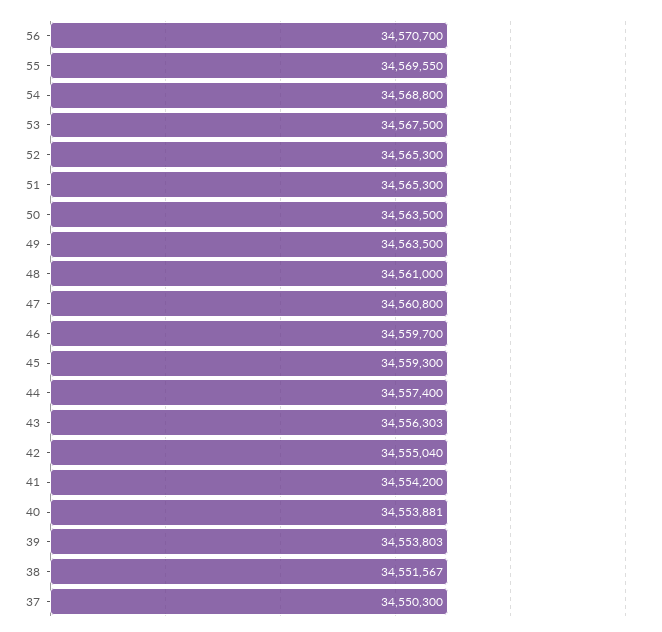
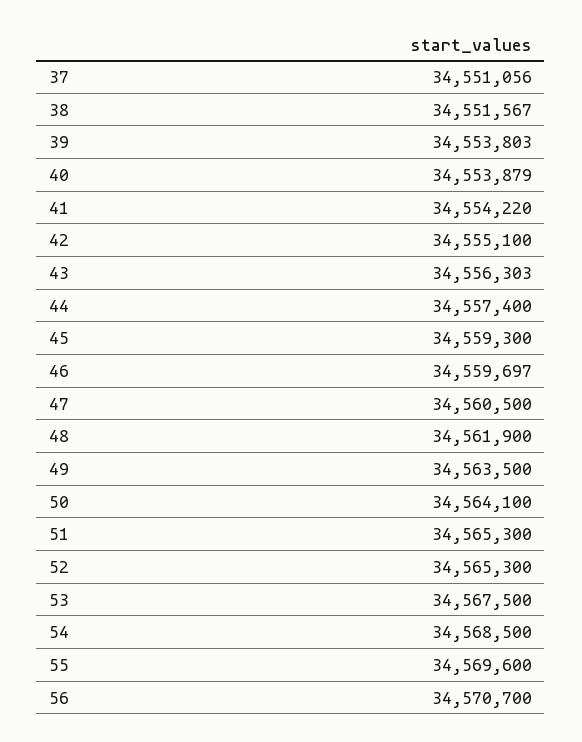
55: 34569550 -> 34569600
54: 34568800 -> 34568500
50: 34563500 -> 34564100
48: 34561000 -> 34561900
47: 34560800 -> 34560500
46: 34559700 -> 34559697
42: 34555040 -> 34555100
41: 34554200 -> 34554220
40: 34553881 -> 34553879
37: 34550300 -> 34551056

